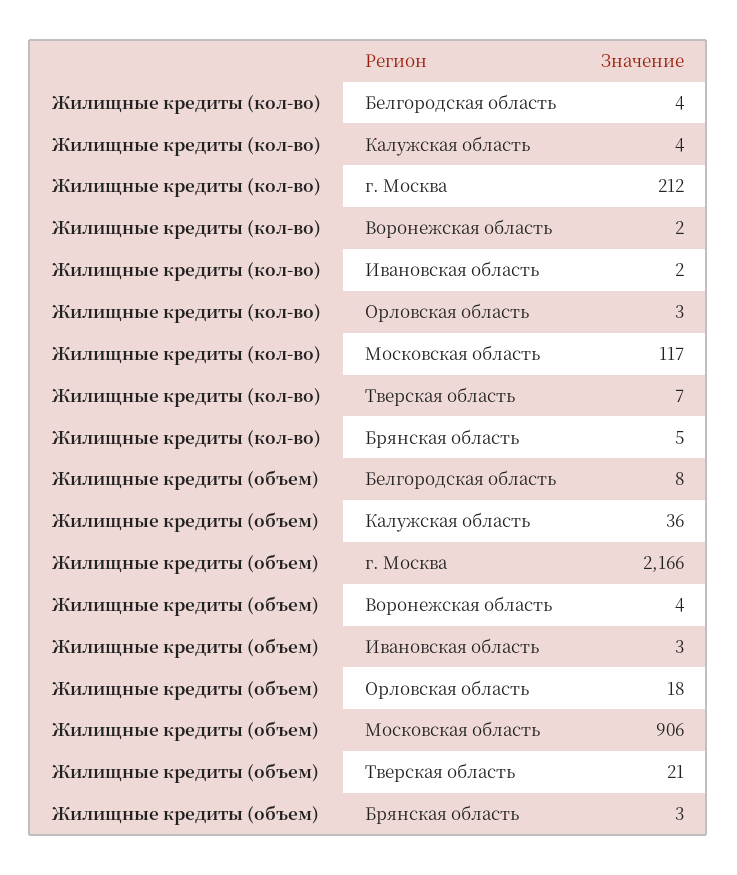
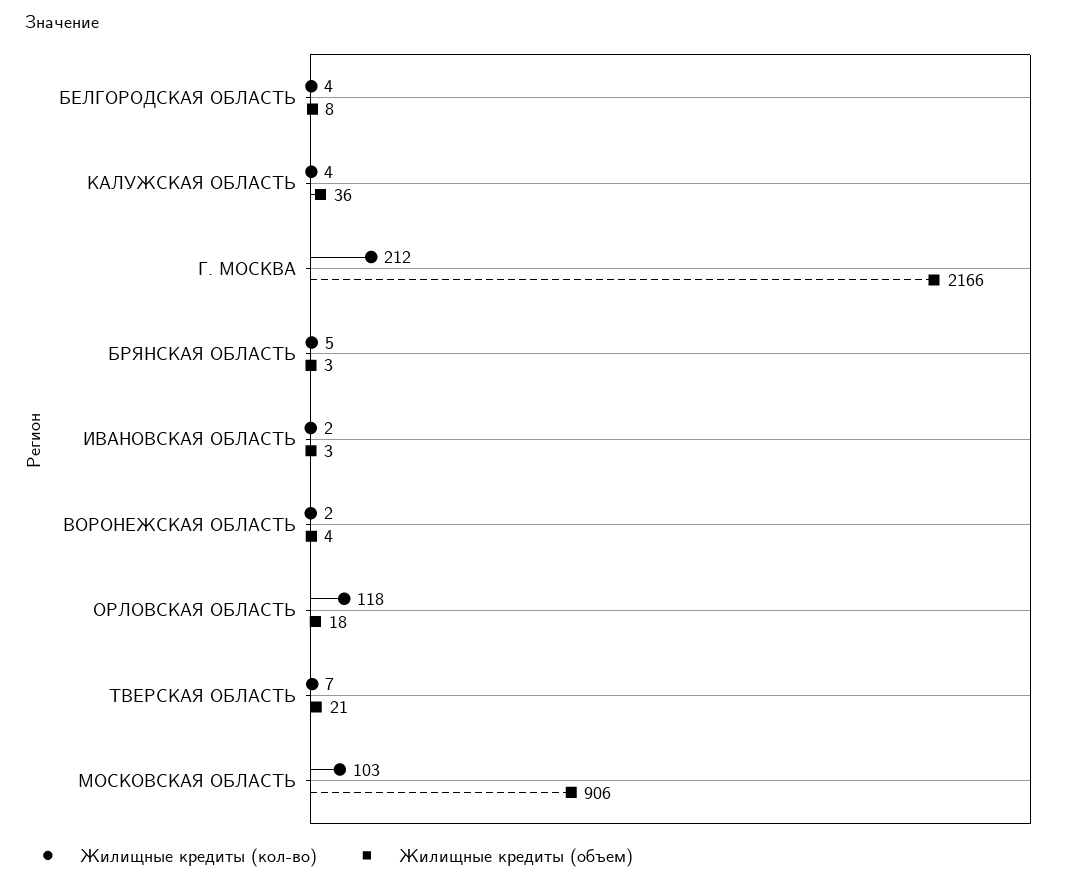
Жилищные кредиты (кол-во), Орловская область: 3 -> 118
Жилищные кредиты (кол-во), Московская область: 117 -> 103

